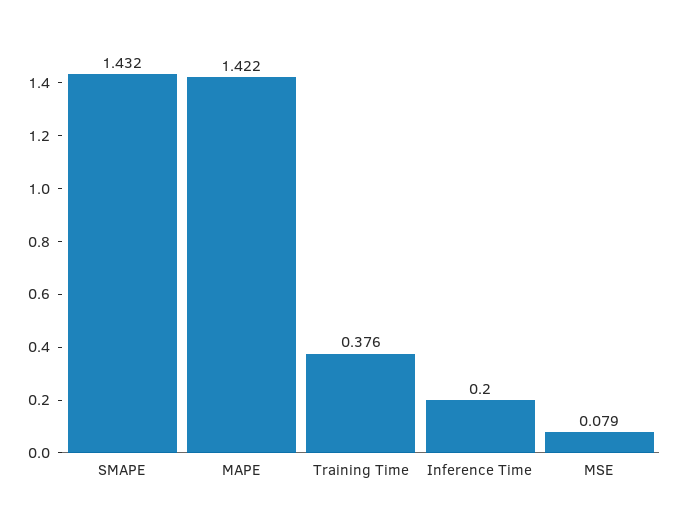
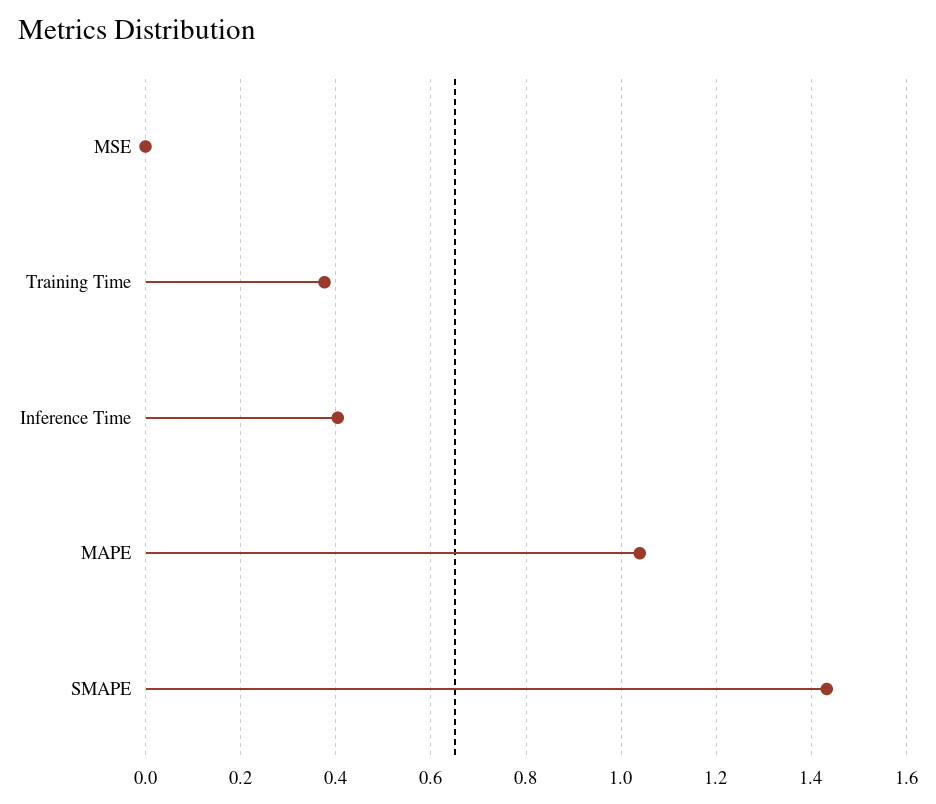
MAPE: 1.422 -> 1.04
Inference Time: 0.2 -> 0.4
MSE: 0.079 -> 0

